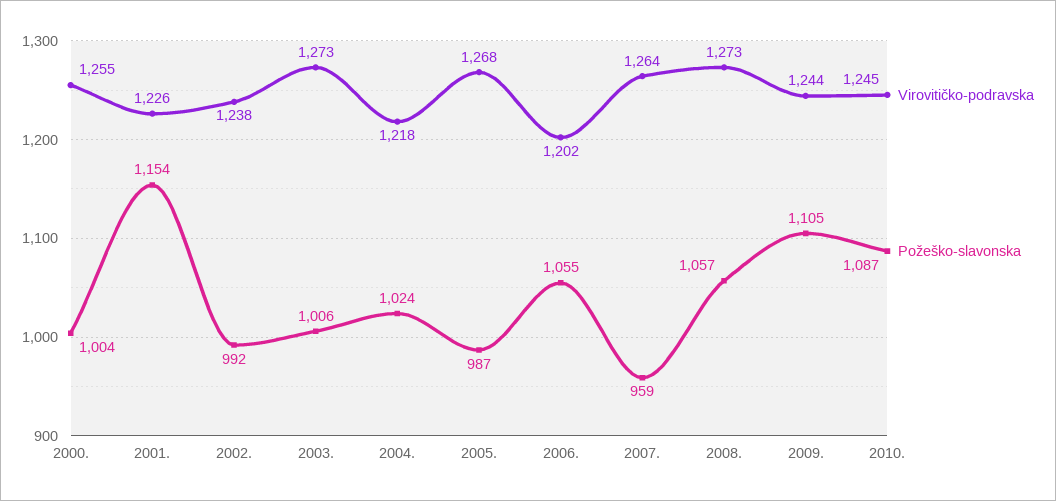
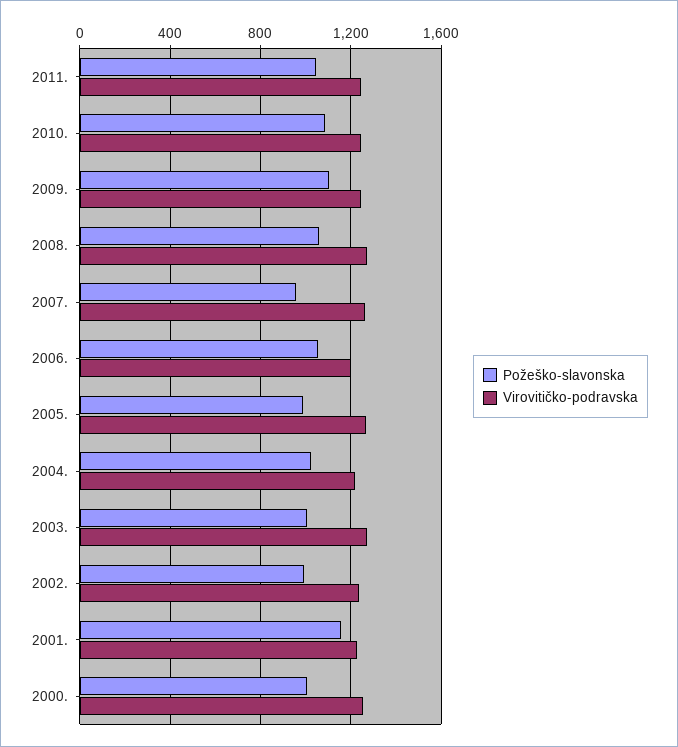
Požeško-slavonska, 2011.: none -> 1050
Virovitičko-podravska, 2011.: none -> 1250

